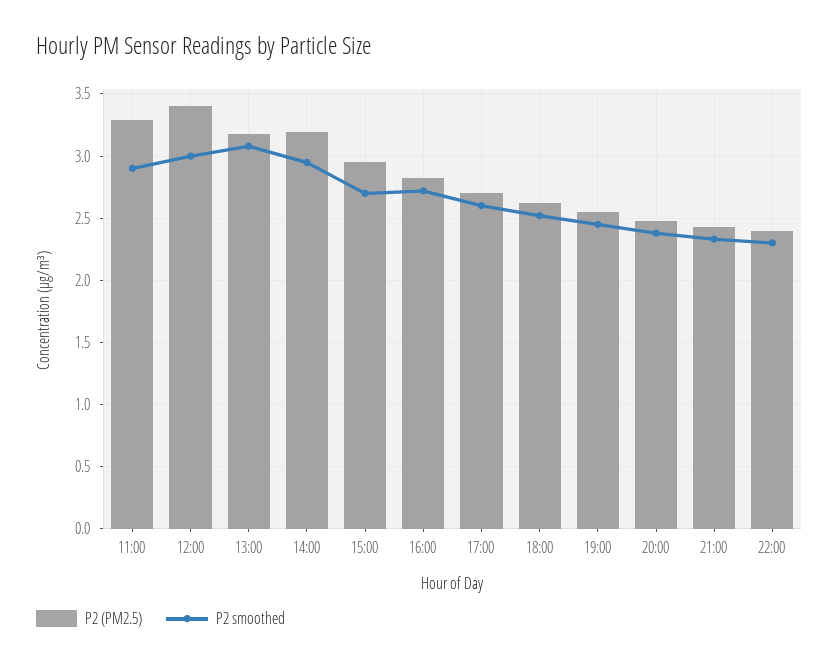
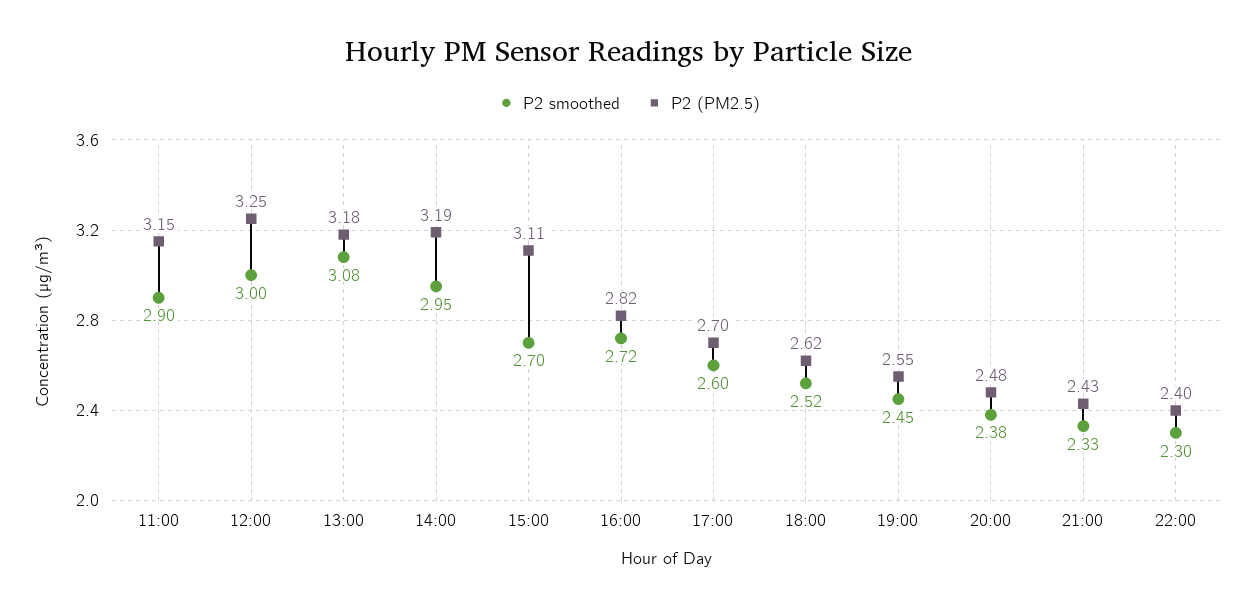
P2 (PM2.5), 11:00: 3.3 -> 3.15
P2 (PM2.5), 12:00: 3.4 -> 3.25
P2 (PM2.5), 15:00: 2.95 -> 3.11

